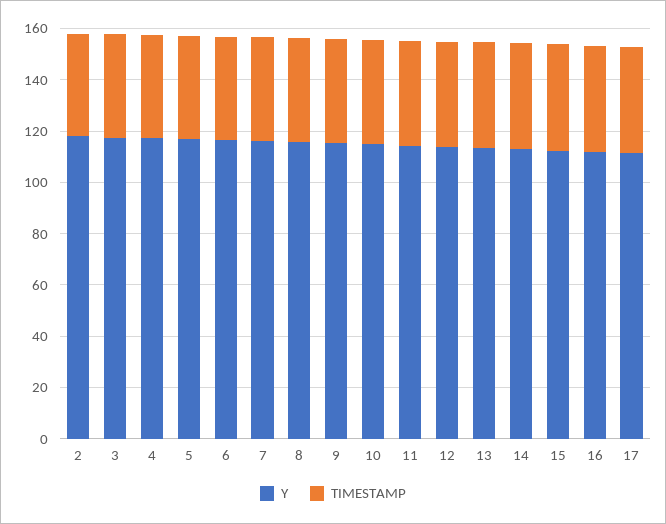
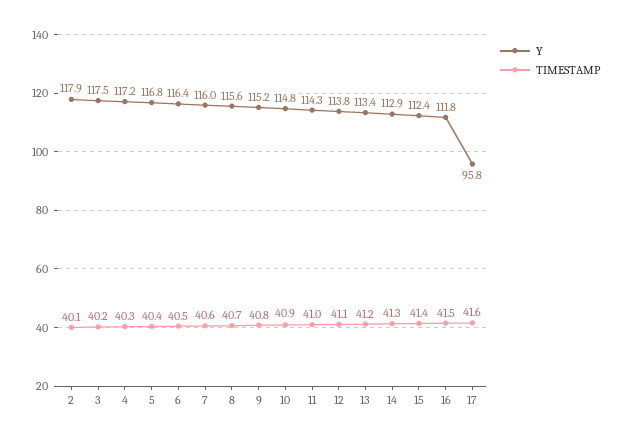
Y, 17: 110 -> 95.8

